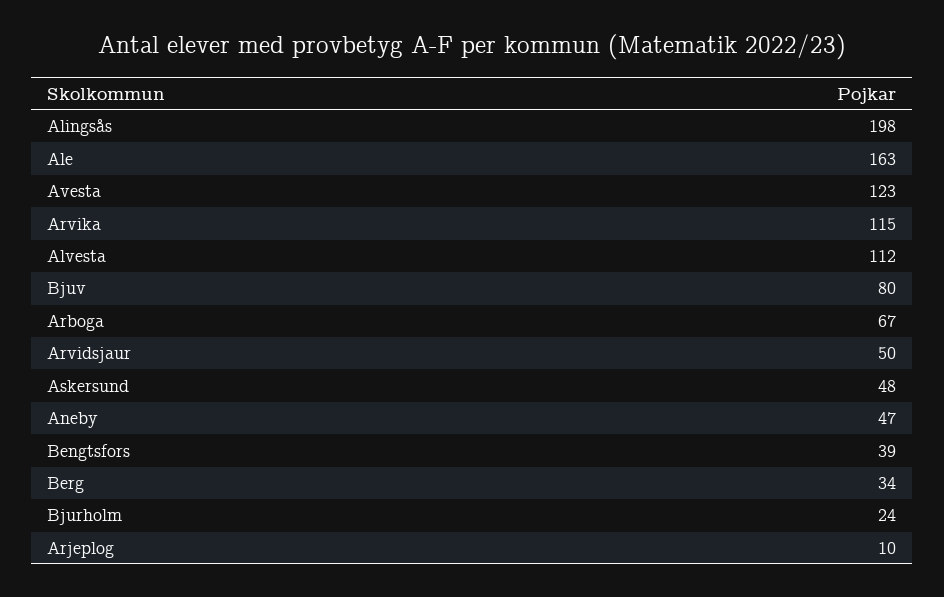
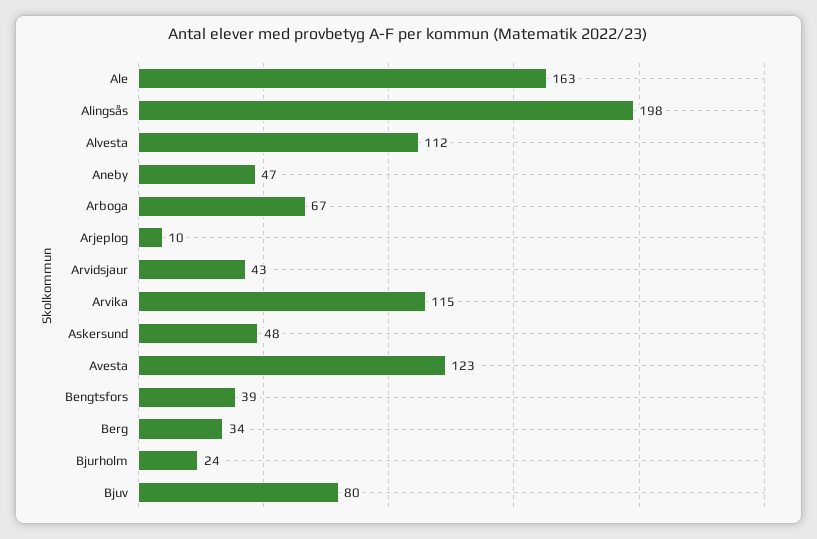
Arvidsjaur: 50 -> 43

